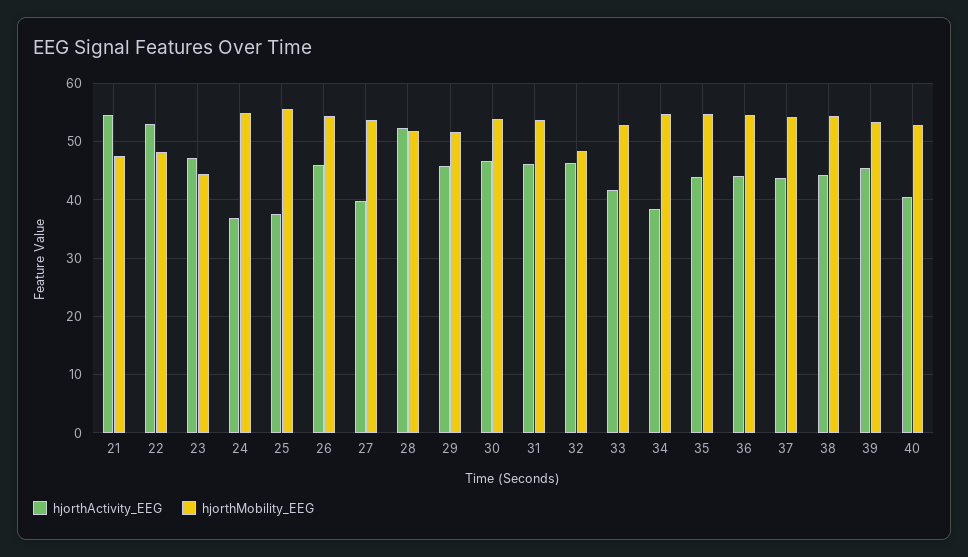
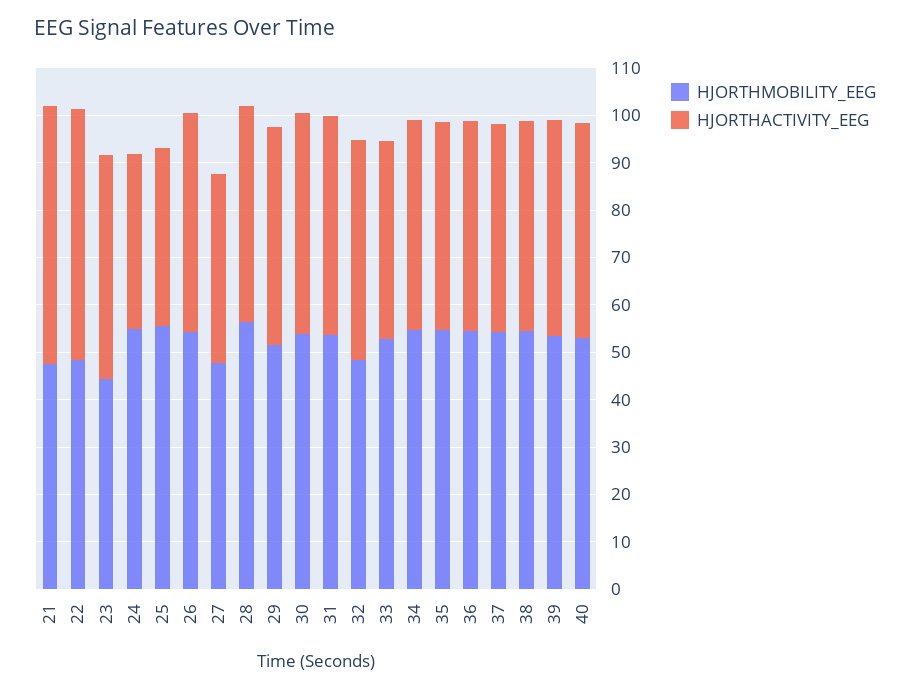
hjorthMobility_EEG, 27: 54 -> 48
hjorthActivity_EEG, 28: 52 -> 46
hjorthMobility_EEG, 28: 52 -> 56
hjorthActivity_EEG, 34: 38 -> 44
hjorthActivity_EEG, 40: 40 -> 46

